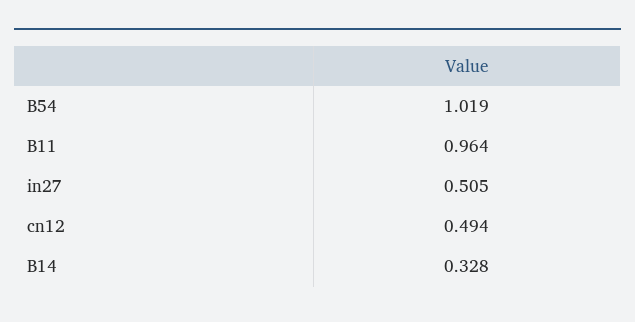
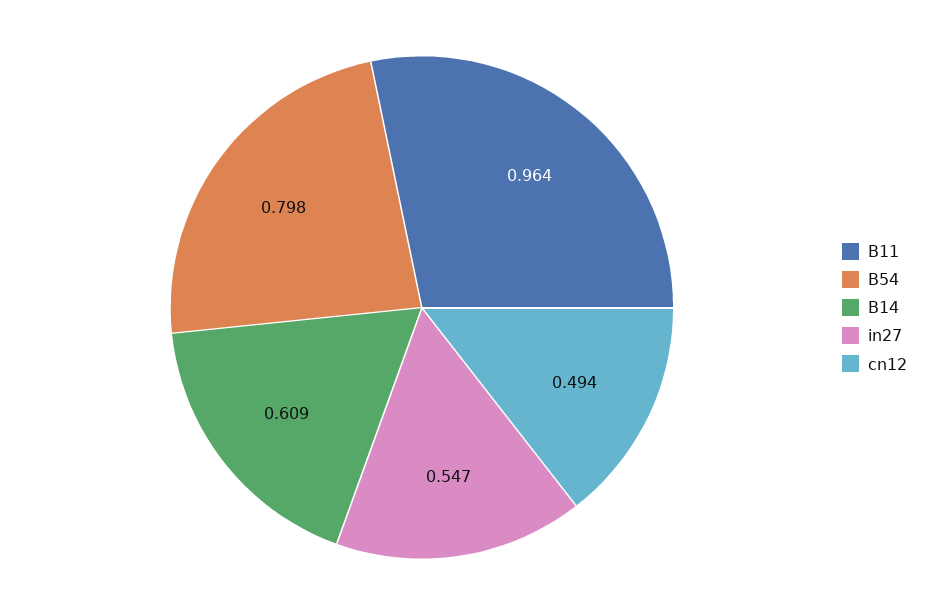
B54: 1.019 -> 0.798
in27: 0.505 -> 0.547
B14: 0.328 -> 0.609

